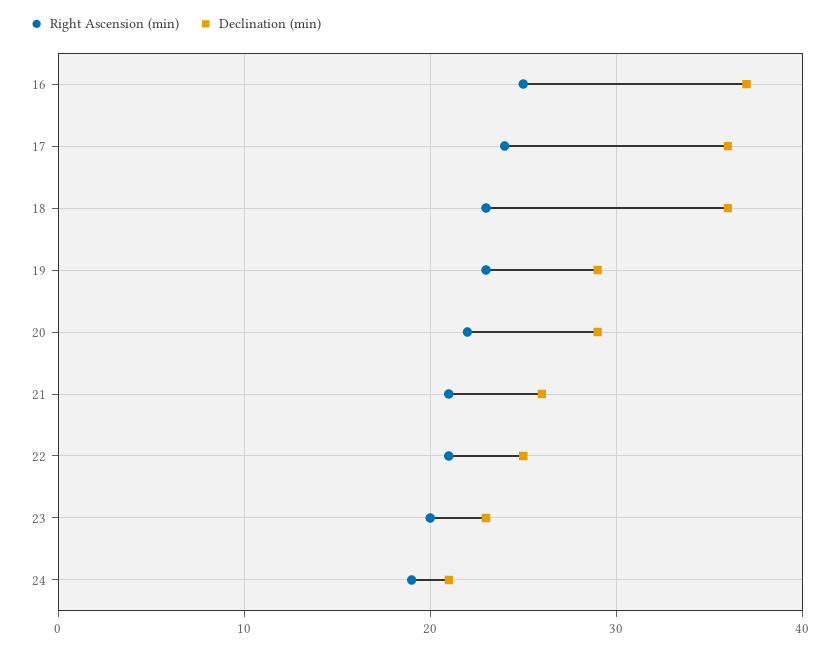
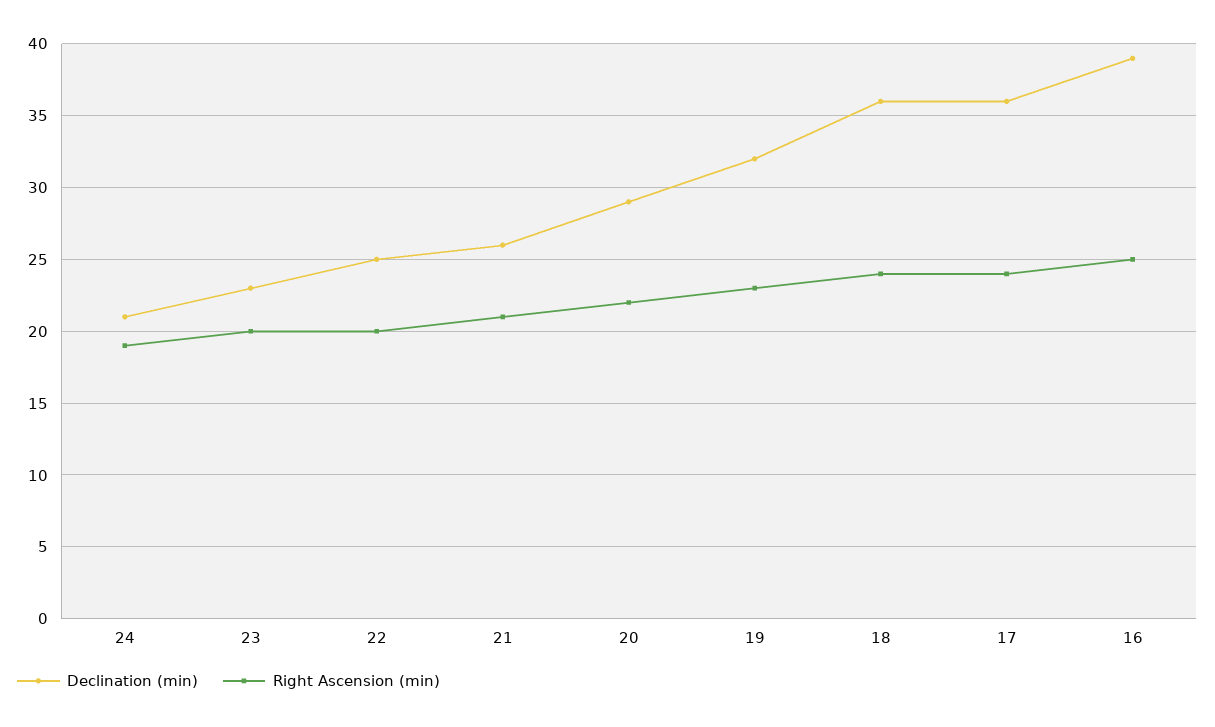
Declination (min), 16: 37 -> 39
Right Ascension (min), 18: 23 -> 24
Declination (min), 19: 29 -> 32
Right Ascension (min), 22: 21 -> 20

